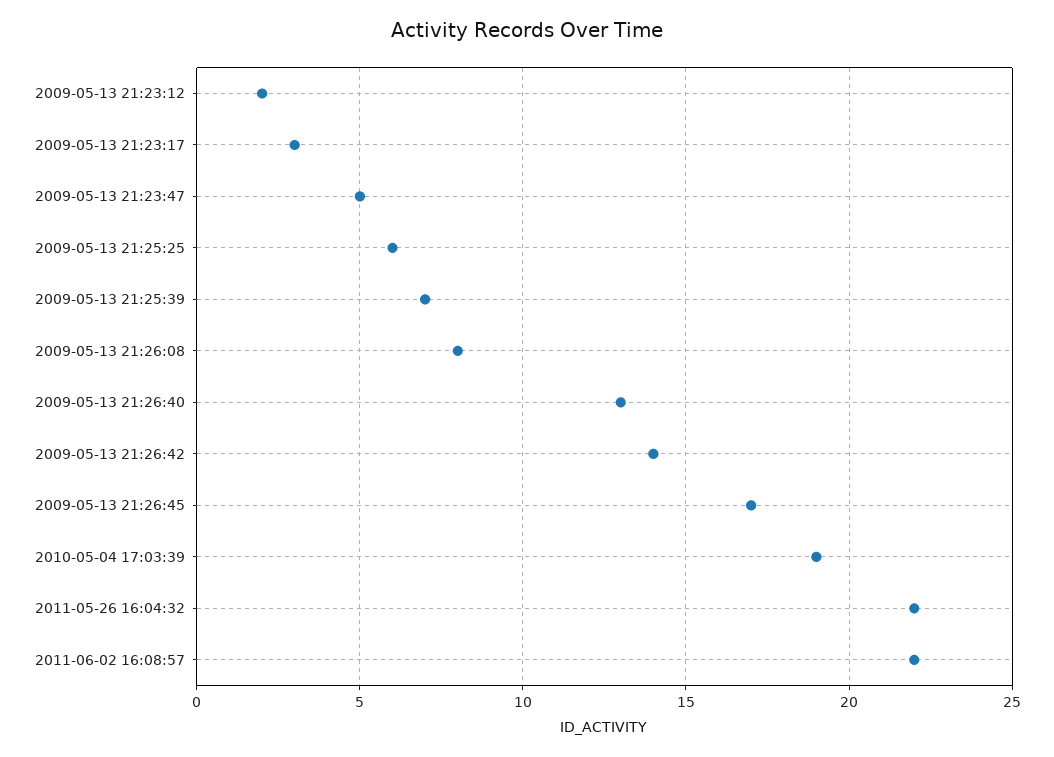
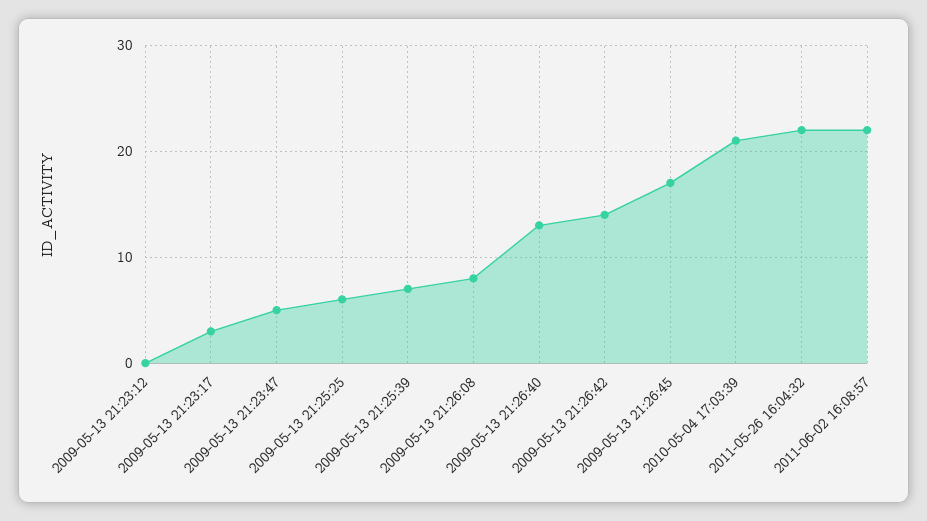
2009-05-13 21:23:12: 2 -> 0
2010-05-04 17:03:39: 19 -> 21

